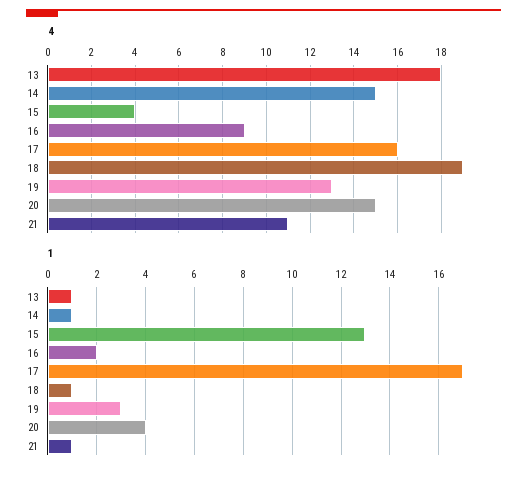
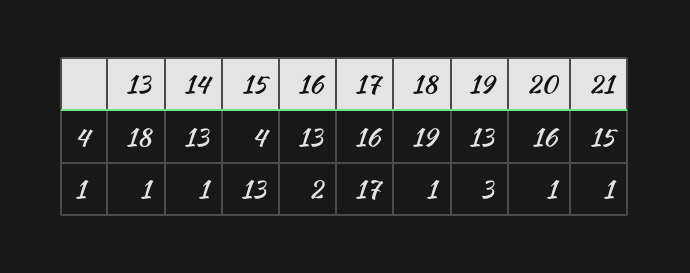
4, 14: 15 -> 13
4, 16: 9 -> 13
4, 20: 15 -> 16
4, 21: 11 -> 15
1, 20: 4 -> 1

